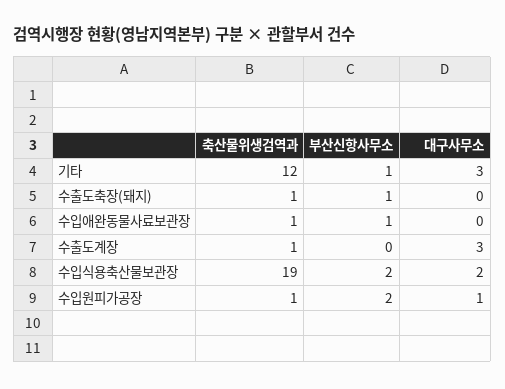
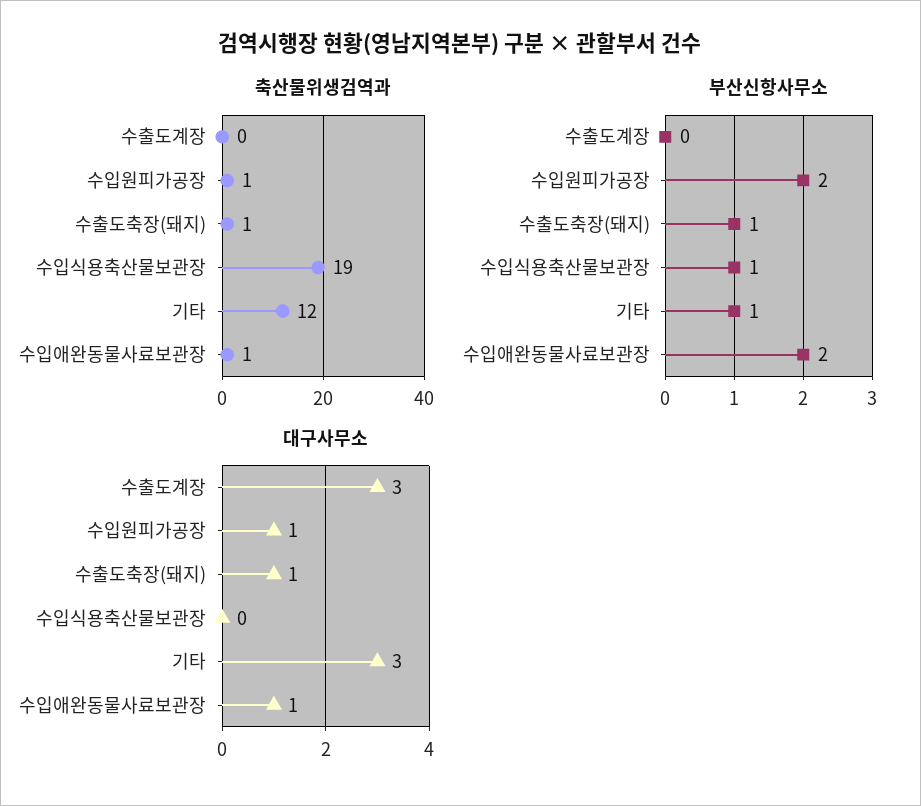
대구사무소, 수출도축장(돼지): 0 -> 1
부산신항사무소, 수입애완동물사료보관장: 1 -> 2
대구사무소, 수입애완동물사료보관장: 0 -> 1
축산물위생검역과, 수출도계장: 1 -> 0
부산신항사무소, 수입식용축산물보관장: 2 -> 1
대구사무소, 수입식용축산물보관장: 2 -> 0

